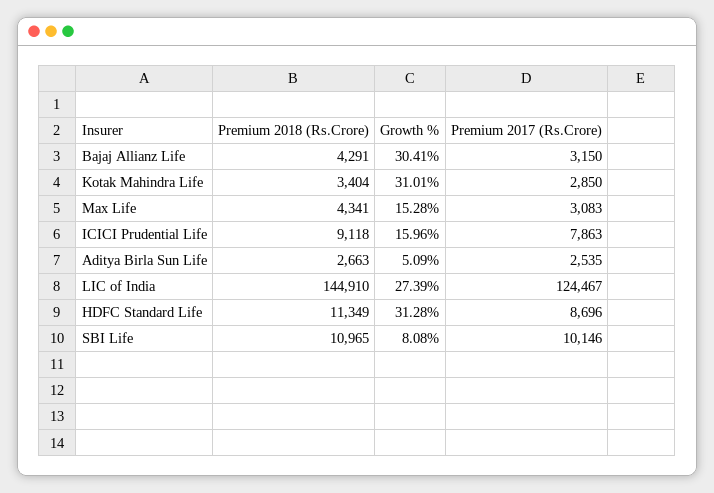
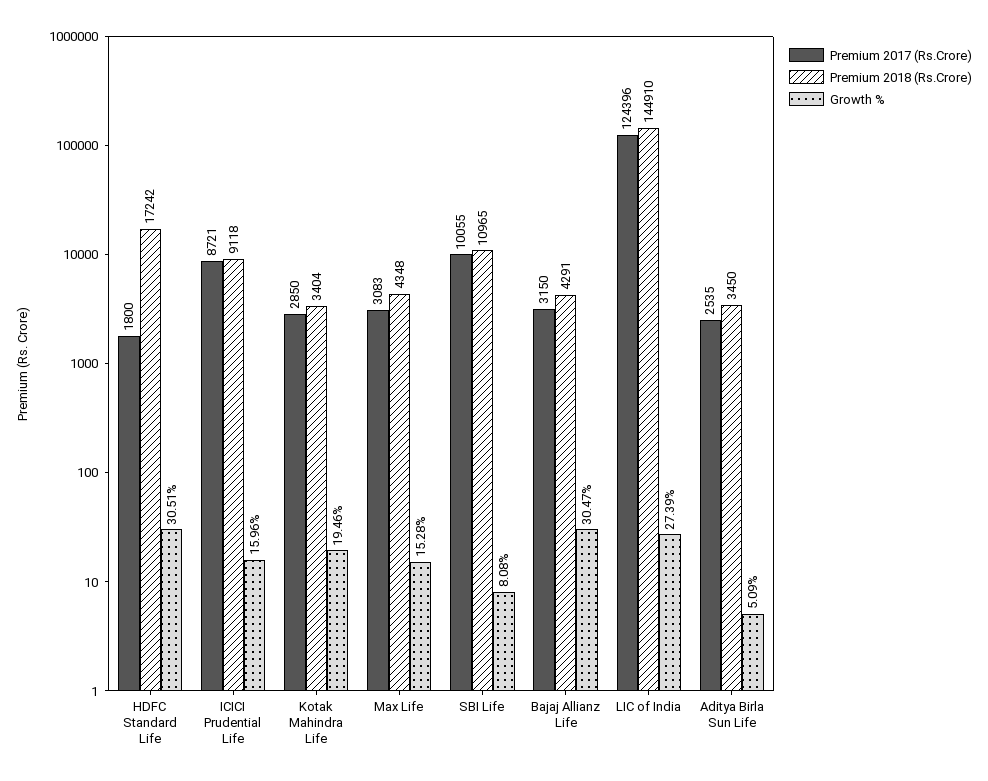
Growth %, Bajaj Allianz Life: 30.41 -> 30.47
Growth %, Kotak Mahindra Life: 31.01 -> 19.46
Premium 2018 (Rs.Crore), Max Life: 4341 -> 4348
Premium 2017 (Rs.Crore), ICICI Prudential Life: 7863 -> 8721
Premium 2018 (Rs.Crore), Aditya Birla Sun Life: 2663 -> 3450
Premium 2017 (Rs.Crore), LIC of India: 124467 -> 124396
Premium 2018 (Rs.Crore), HDFC Standard Life: 11349 -> 17242
Growth %, HDFC Standard Life: 31.28 -> 30.51
Premium 2017 (Rs.Crore), HDFC Standard Life: 8696 -> 1800
Premium 2017 (Rs.Crore), SBI Life: 10146 -> 10055

